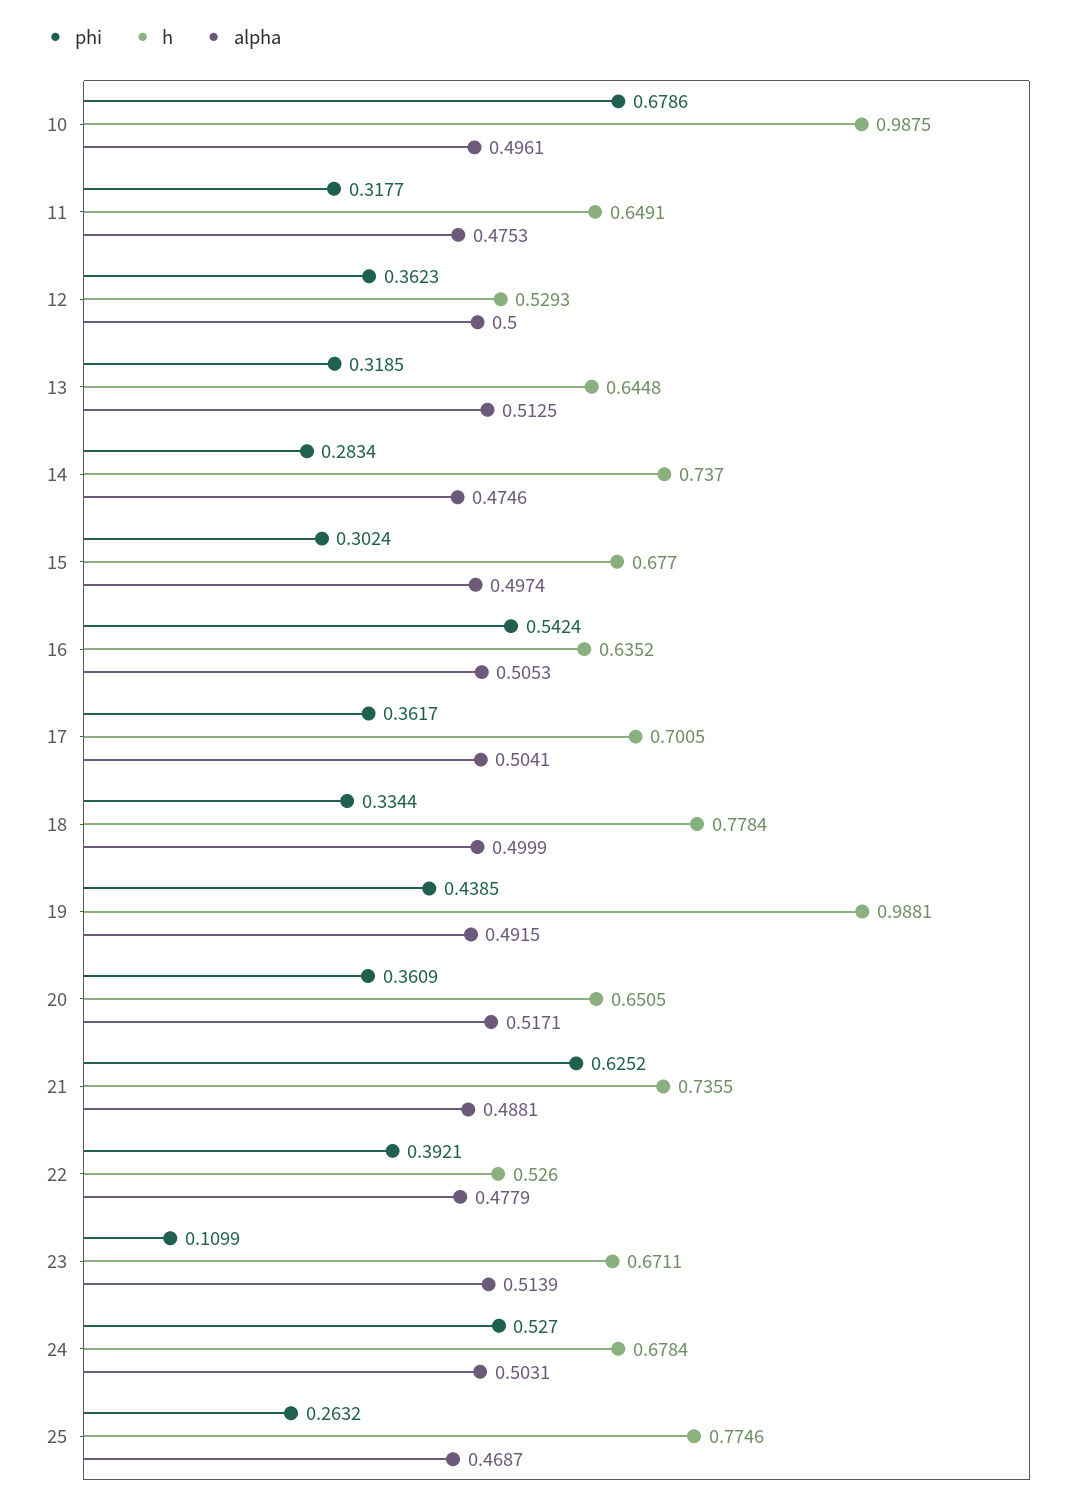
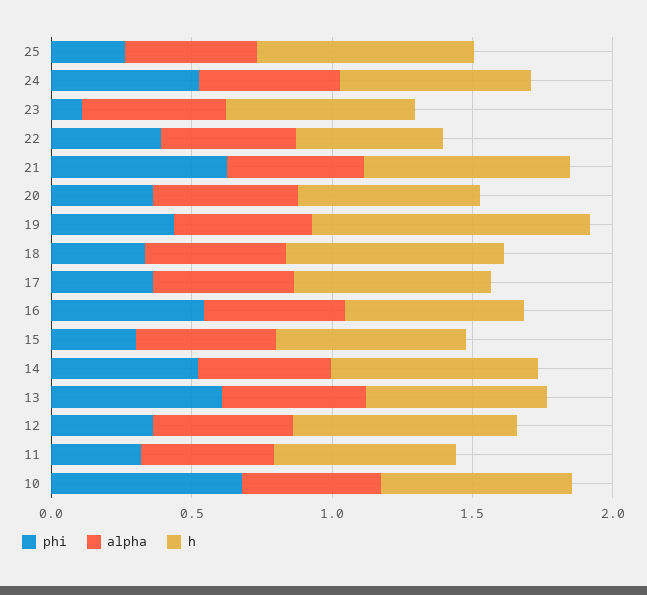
h, 10: 0.9875 -> 0.7
h, 12: 0.5293 -> 0.8
phi, 13: 0.3185 -> 0.6
phi, 14: 0.2834 -> 0.5

